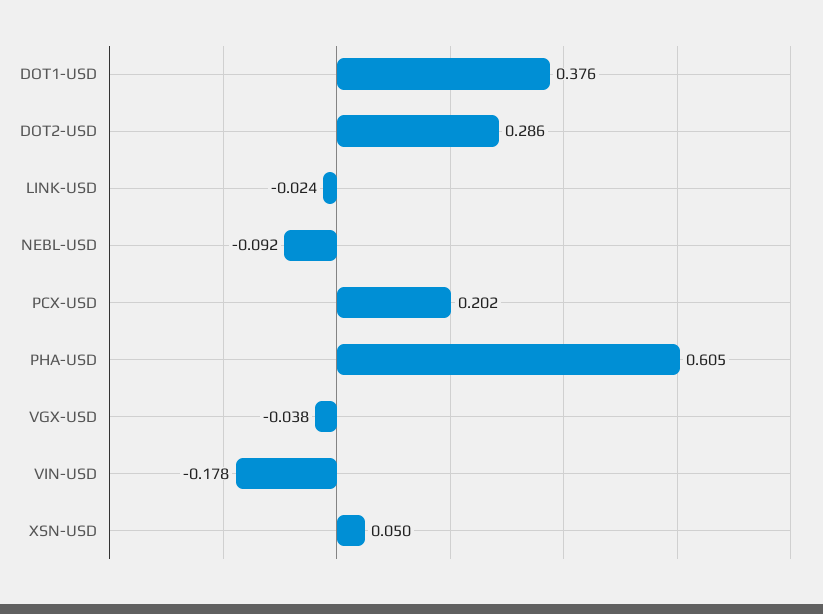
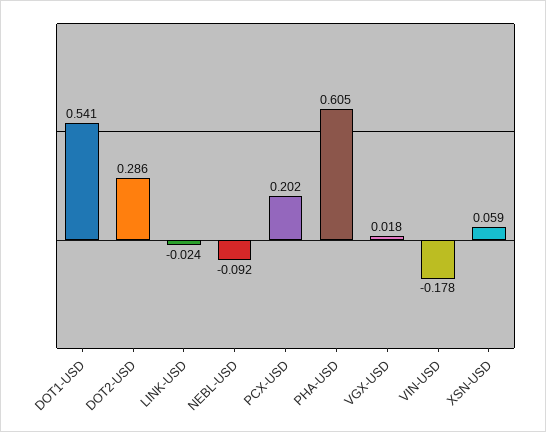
DOT1-USD: 0.376 -> 0.541
VGX-USD: -0.038 -> 0.018
XSN-USD: 0.05 -> 0.059

